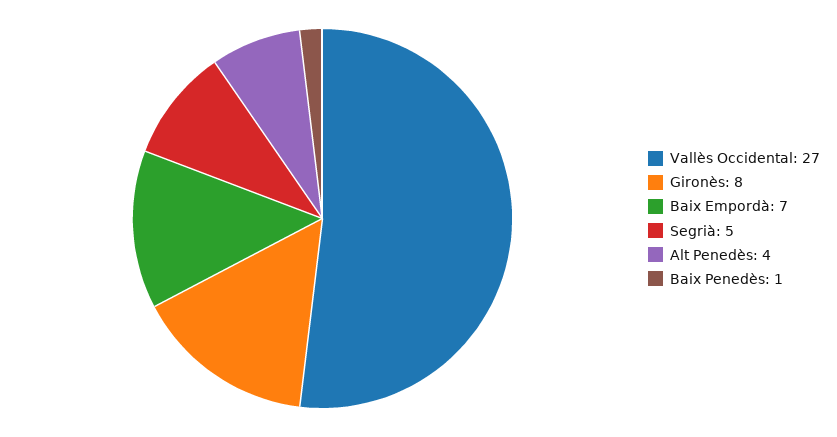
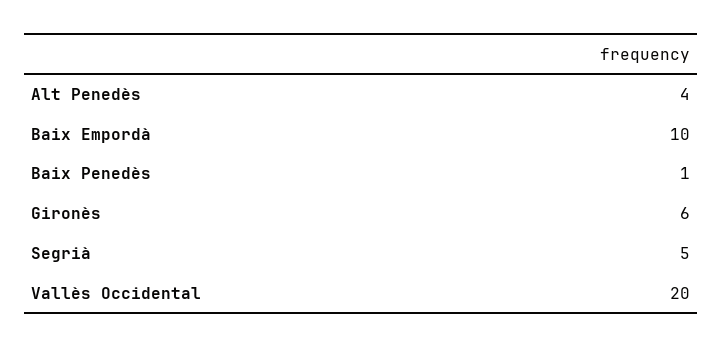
Vallès Occidental: 27 -> 20
Gironès: 8 -> 6
Baix Empordà: 7 -> 10

